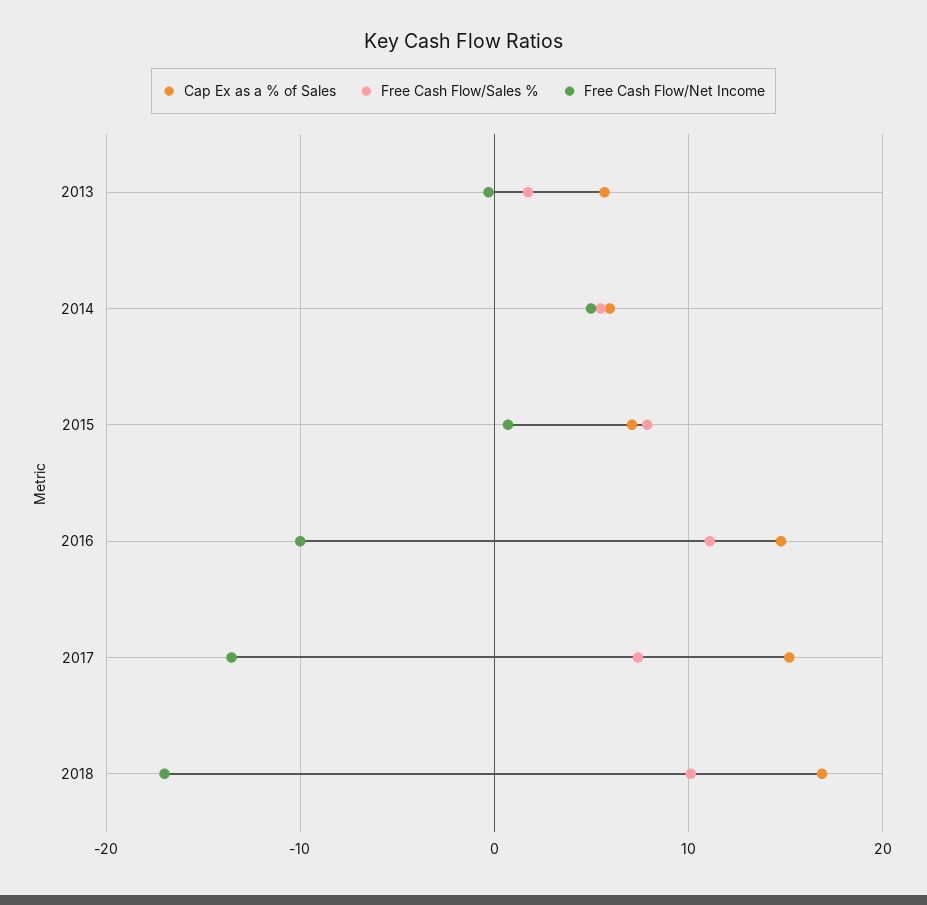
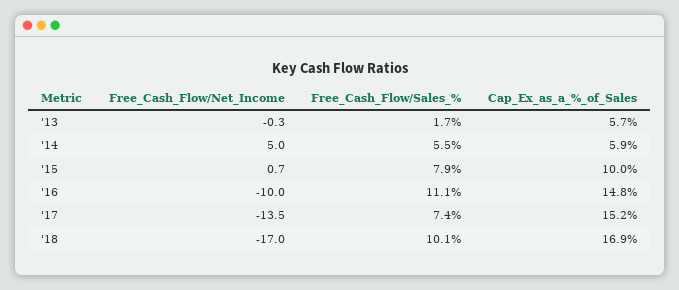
Cap Ex as a % of Sales, 2015: 7 -> 10

